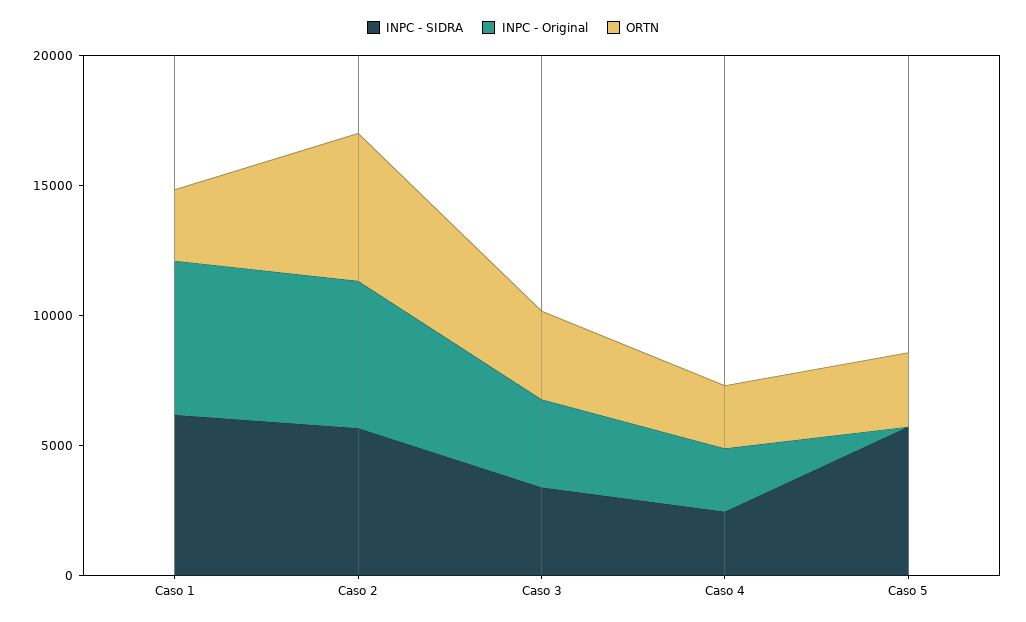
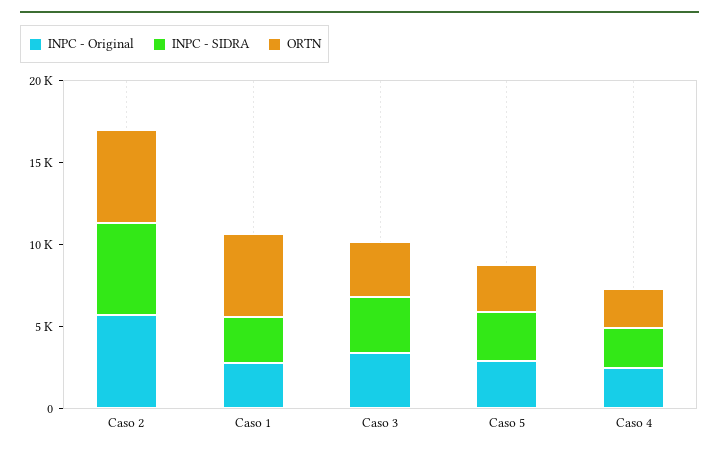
INPC - SIDRA, Caso 1: 6000 -> 3000
INPC - Original, Caso 1: 6000 -> 3000
ORTN, Caso 1: 3000 -> 5000
INPC - SIDRA, Caso 5: 6000 -> 3000
INPC - Original, Caso 5: 0 -> 3000

